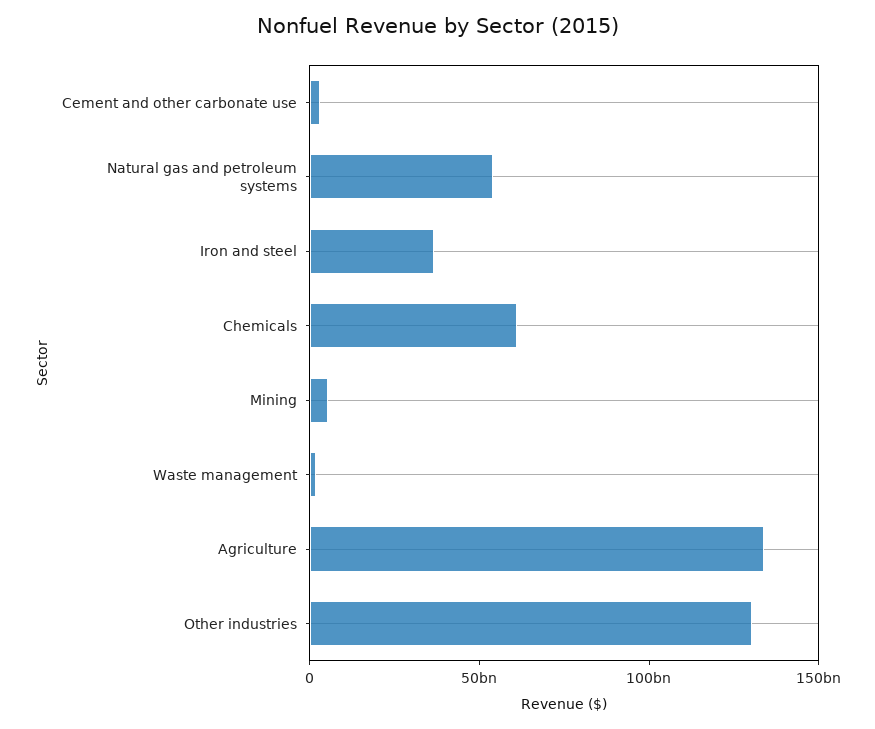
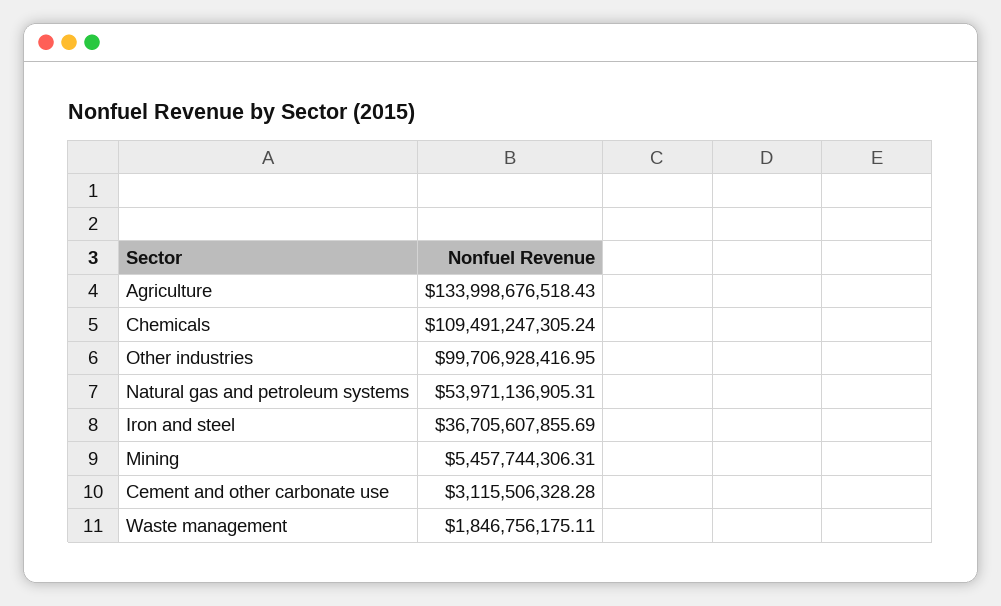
Chemicals: 60000000000 -> 109491247305.24
Other industries: 130000000000 -> 99706928416.95

